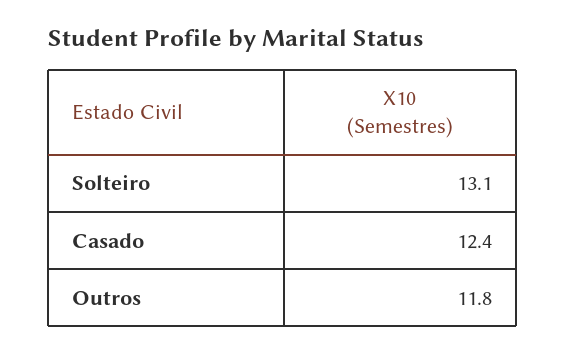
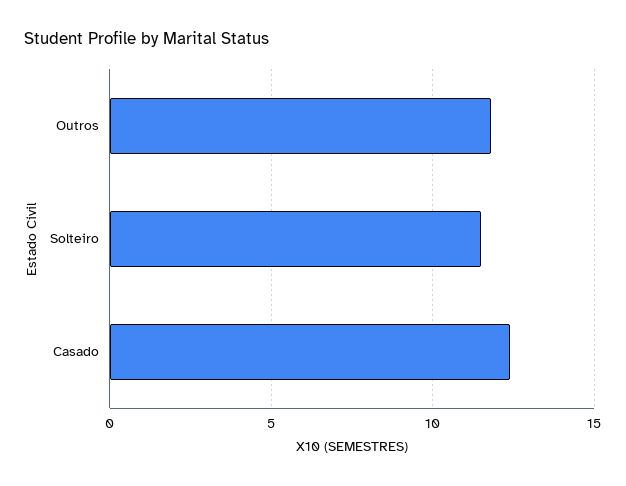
Solteiro: 13.1 -> 11.5

